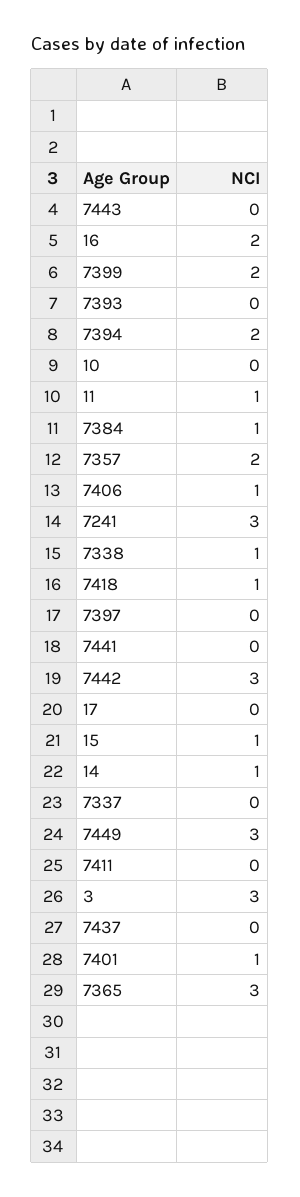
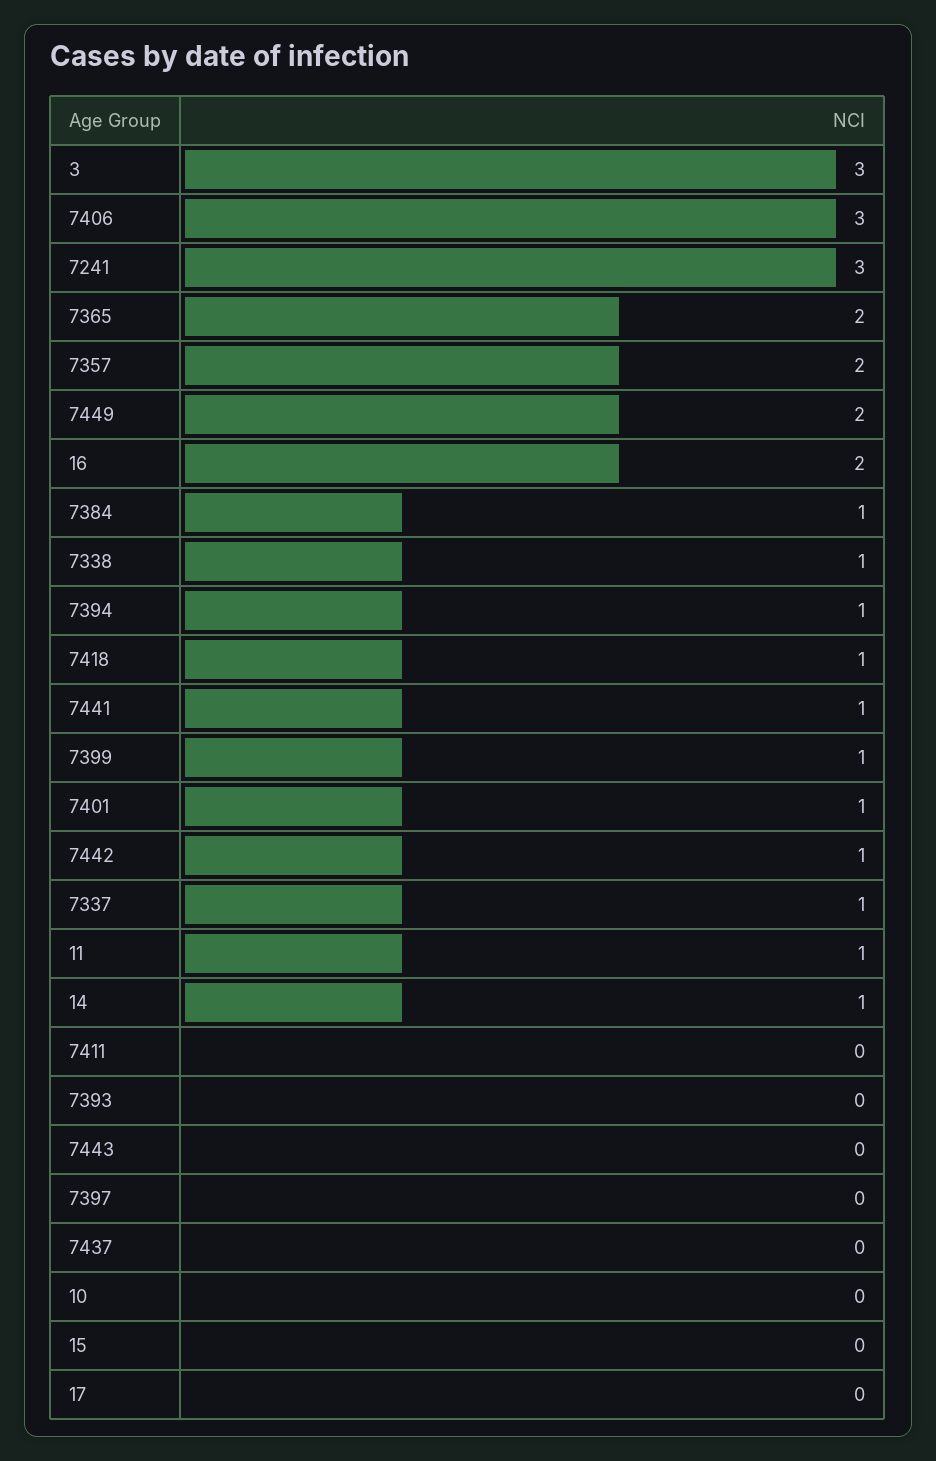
7399: 2 -> 1
7394: 2 -> 1
7406: 1 -> 3
7441: 0 -> 1
7442: 3 -> 1
15: 1 -> 0
7337: 0 -> 1
7449: 3 -> 2
7365: 3 -> 2

